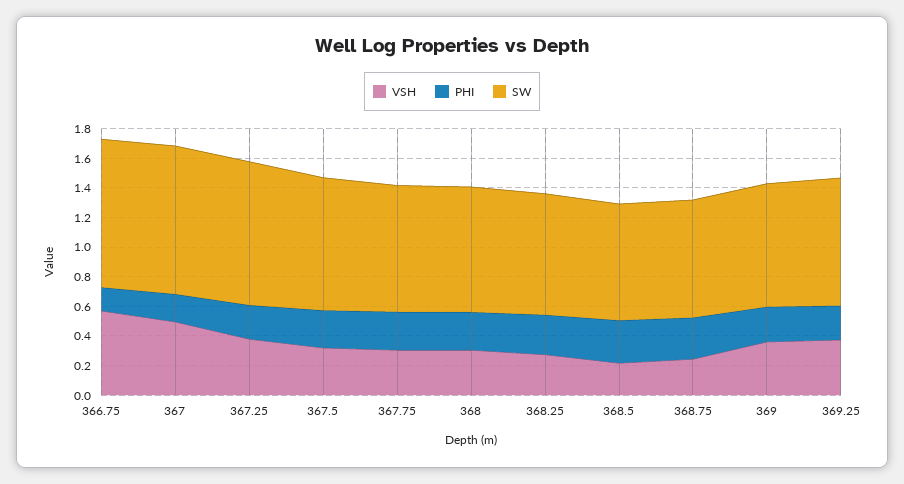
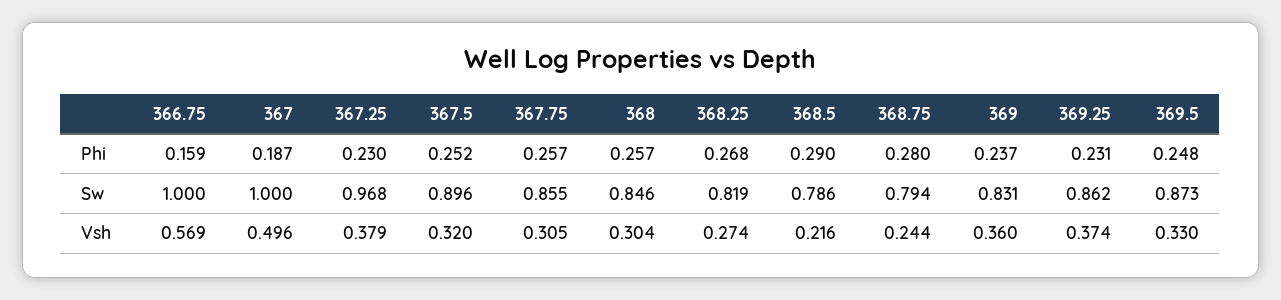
PHI, 369.5: none -> 0.248
SW, 369.5: none -> 0.873
VSH, 369.5: none -> 0.33

